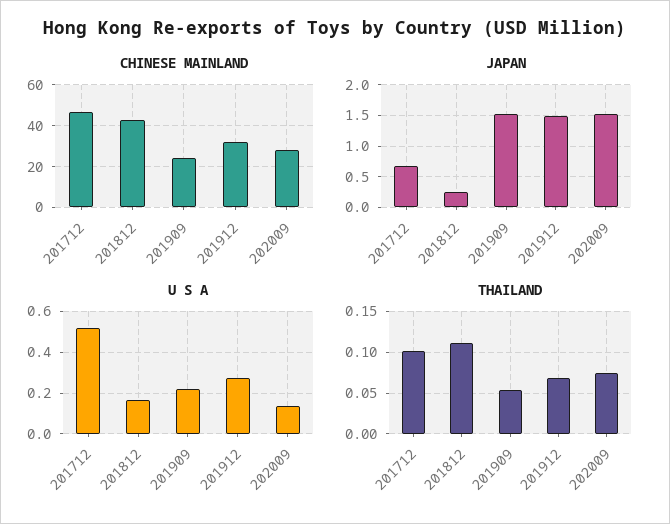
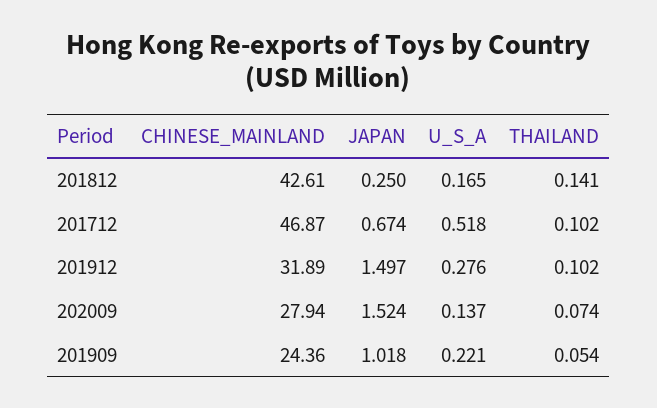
JAPAN, 201909: 1.5 -> 1.018
THAILAND, 201812: 0.11 -> 0.141
THAILAND, 201912: 0.07 -> 0.102

